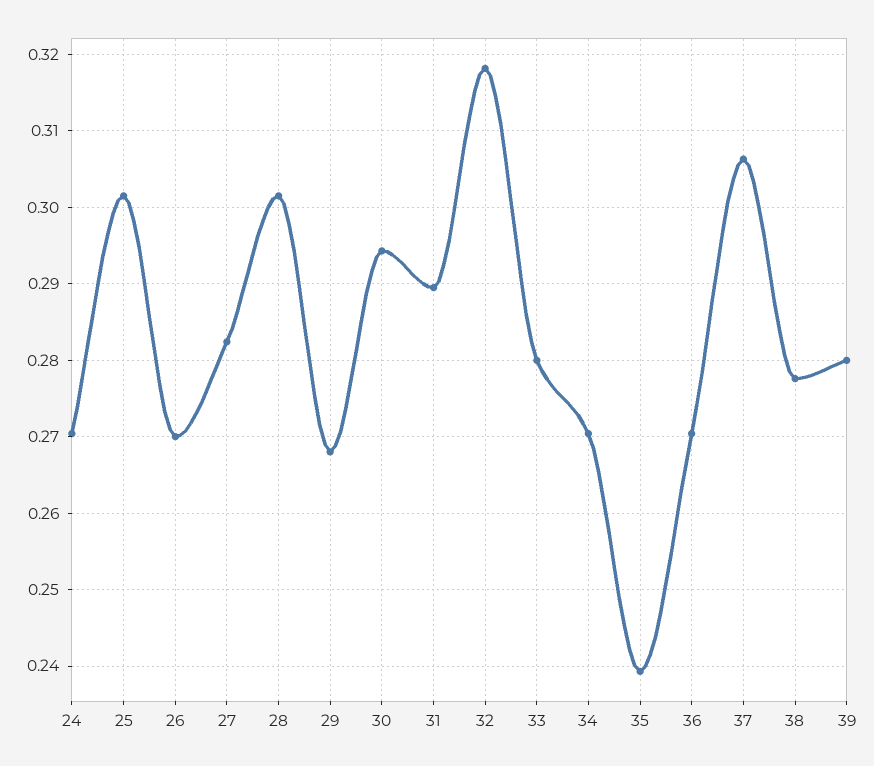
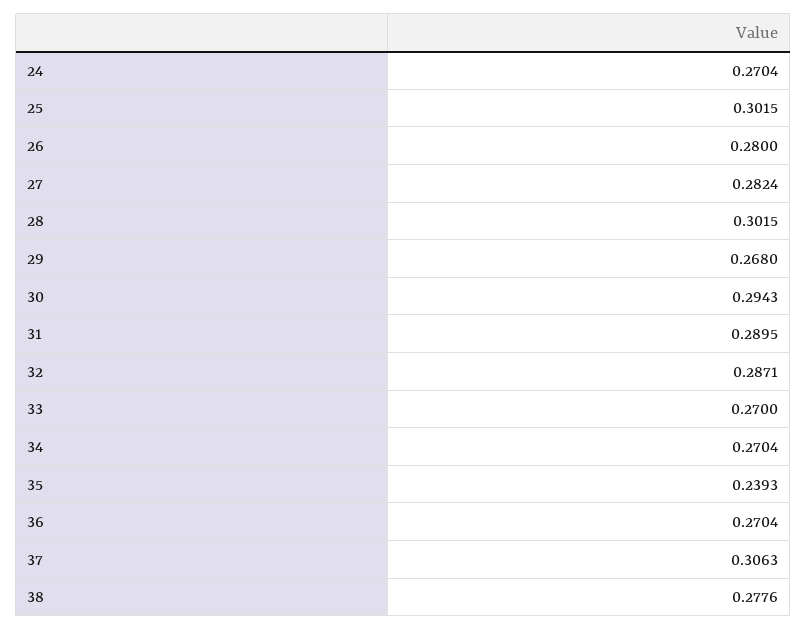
26: 0.27 -> 0.28
32: 0.318 -> 0.2871
33: 0.28 -> 0.27
39: 0.28 -> none

